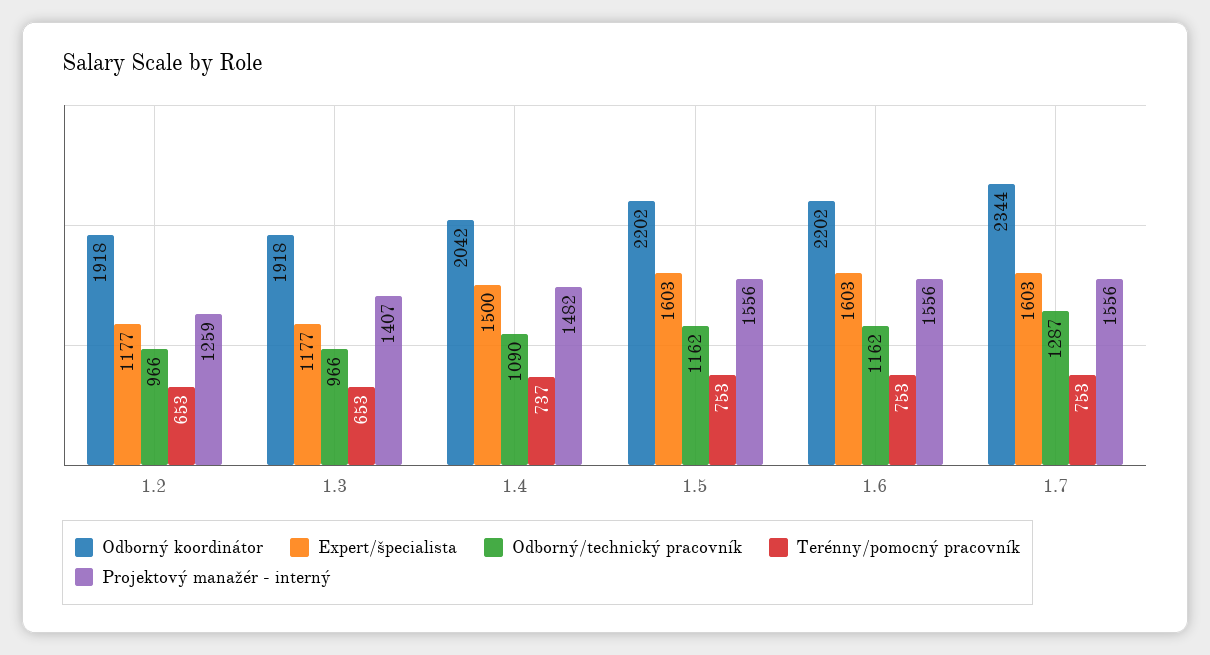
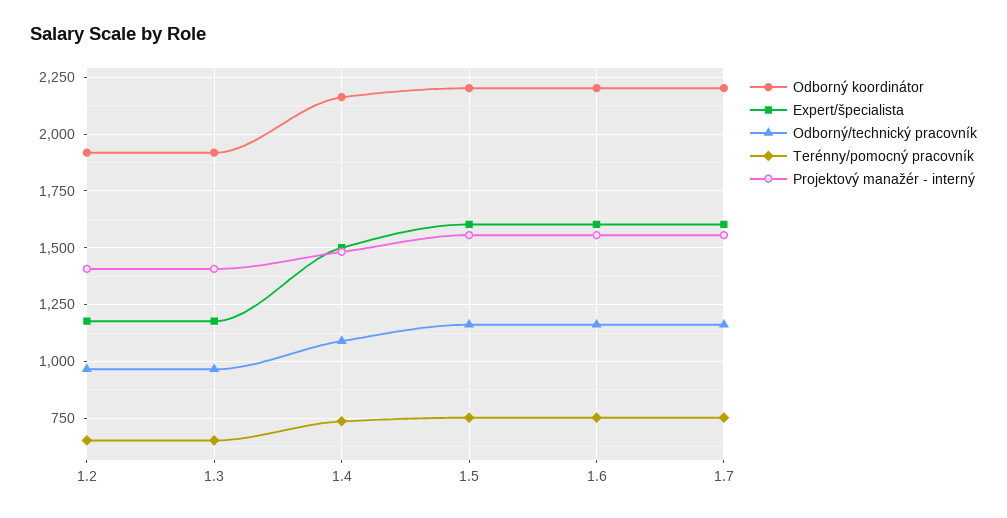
Projektový manažér - interný, 1.2: 1259 -> 1400
Odborný koordinátor, 1.4: 2042 -> 2150
Odborný koordinátor, 1.7: 2344 -> 2200
Odborný/technický pracovník, 1.7: 1287 -> 1150

